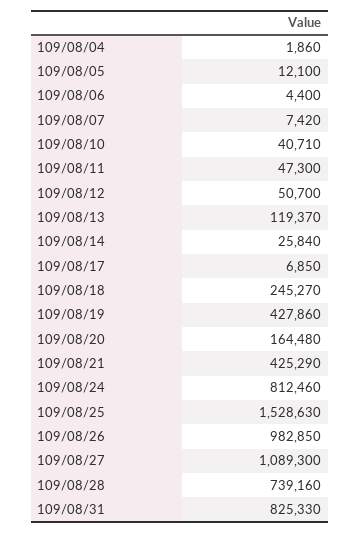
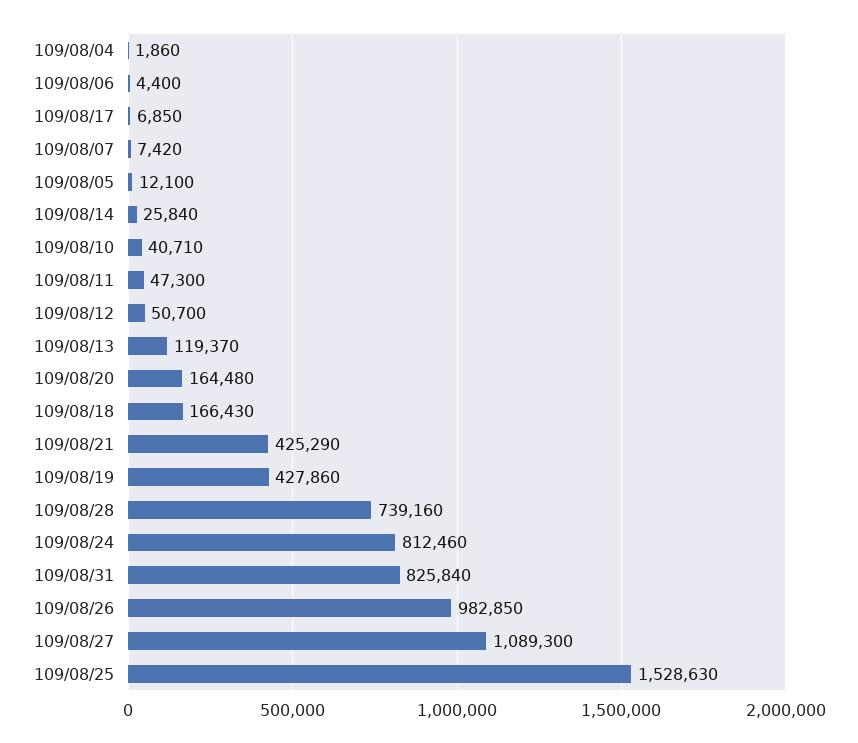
109/08/18: 245270 -> 166430
109/08/31: 825330 -> 825840

